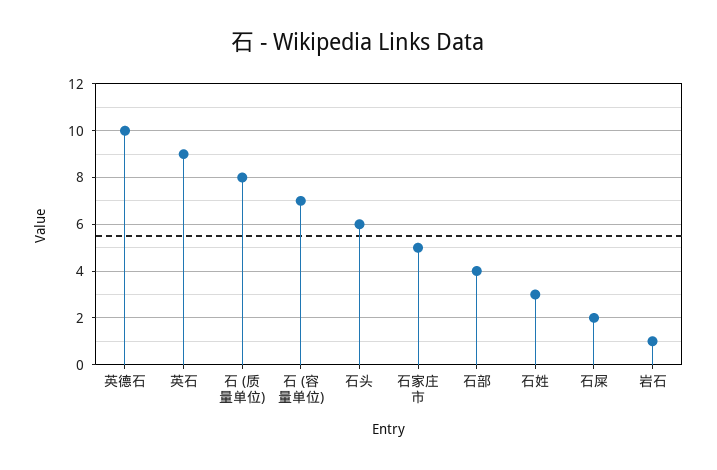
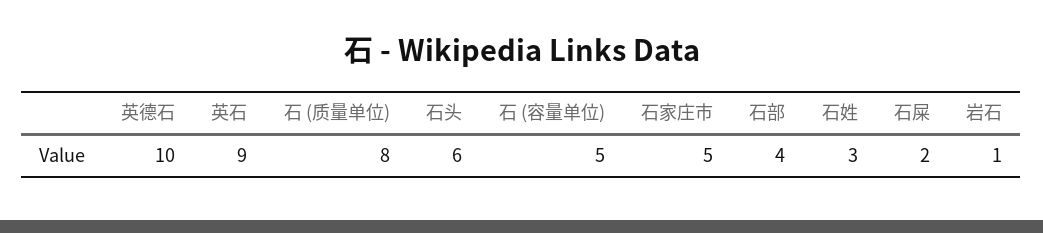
石 (容量单位): 7 -> 5

